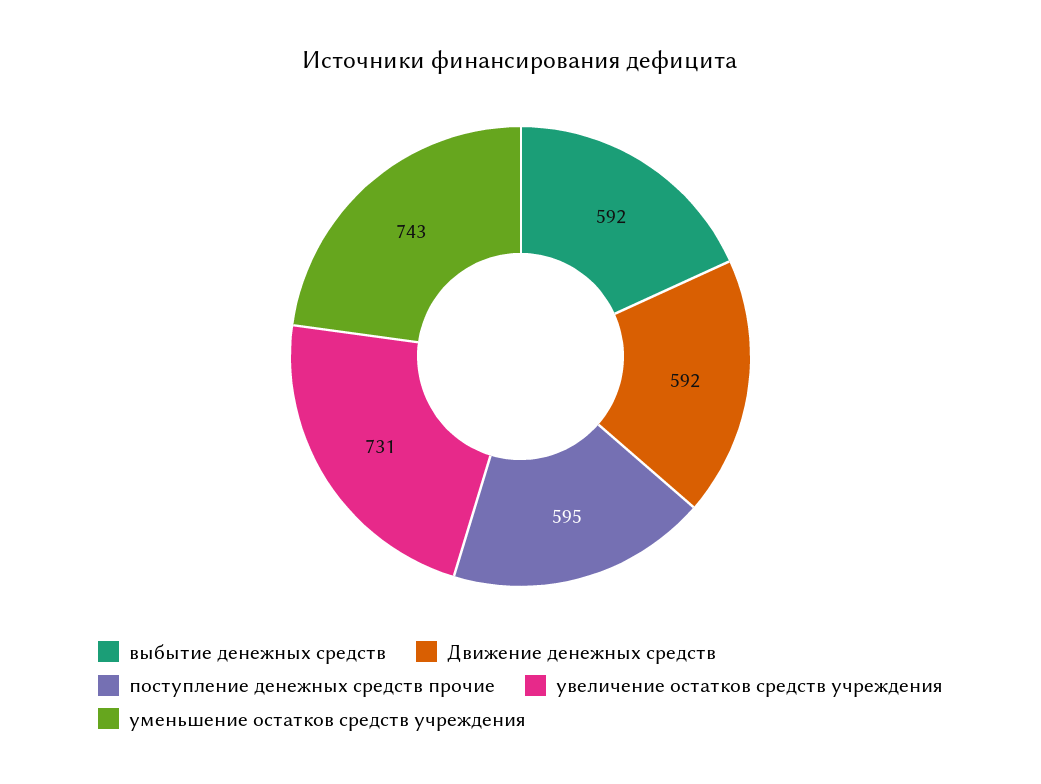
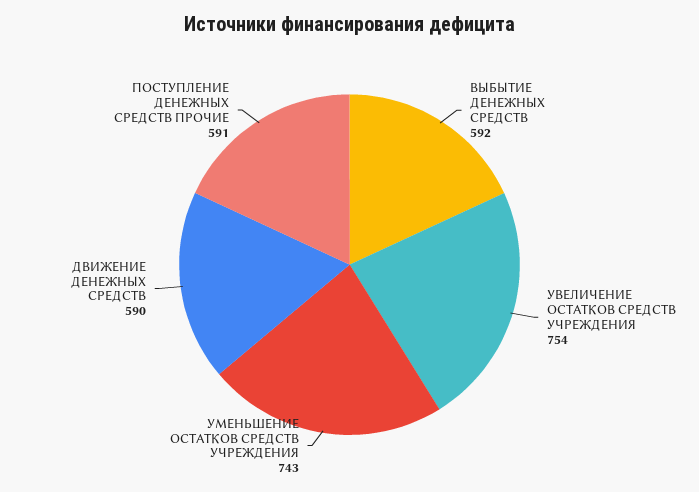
Движение денежных средств: 592 -> 590
поступление денежных средств прочие: 595 -> 591
увеличение остатков средств учреждения: 731 -> 754

